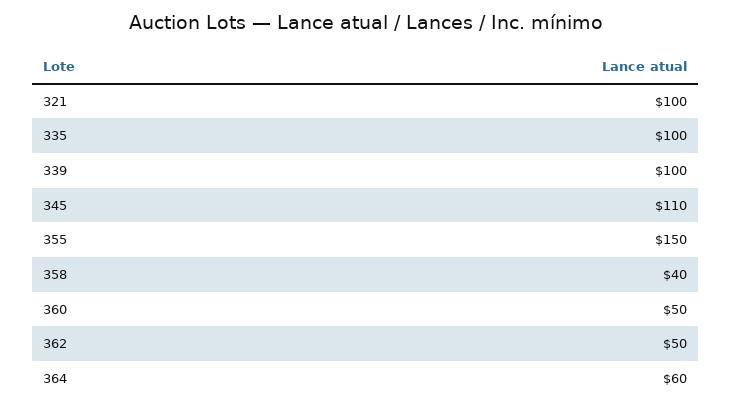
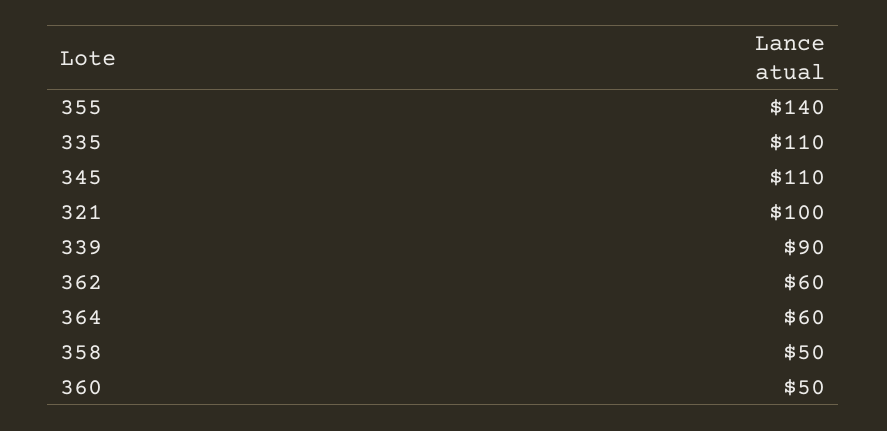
335: 100 -> 110
339: 100 -> 90
355: 150 -> 140
358: 40 -> 50
362: 50 -> 60

